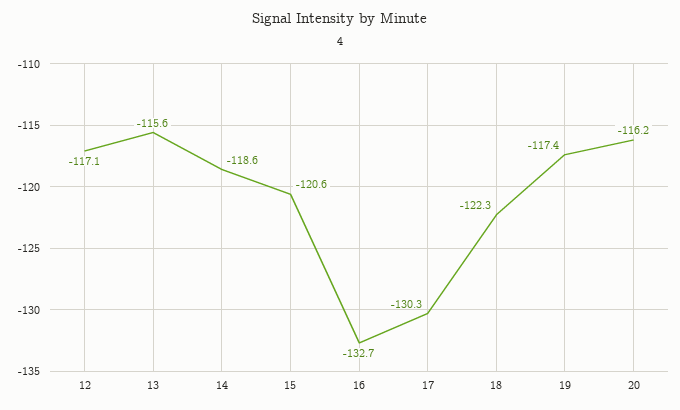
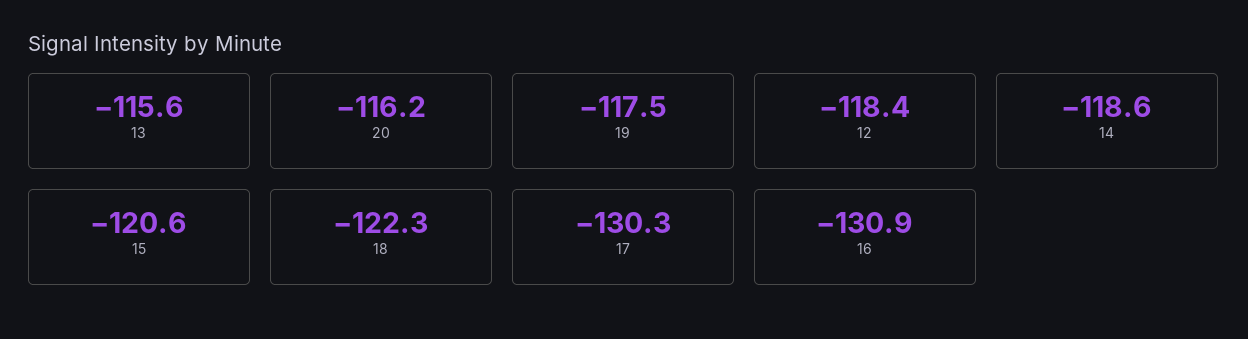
12: -117.1 -> -118.4
16: -132.7 -> -130.9
19: -117.4 -> -117.5

